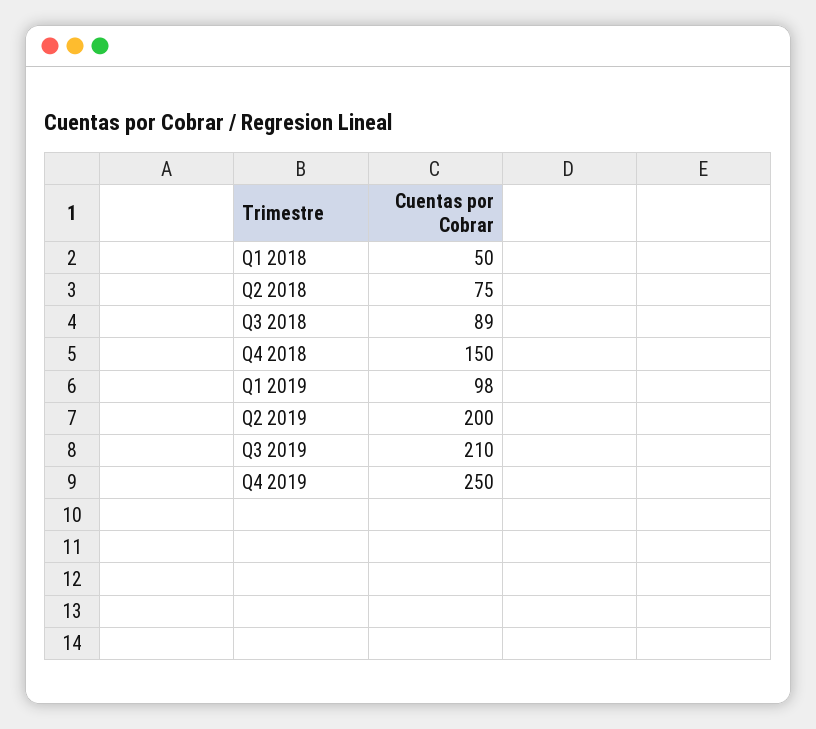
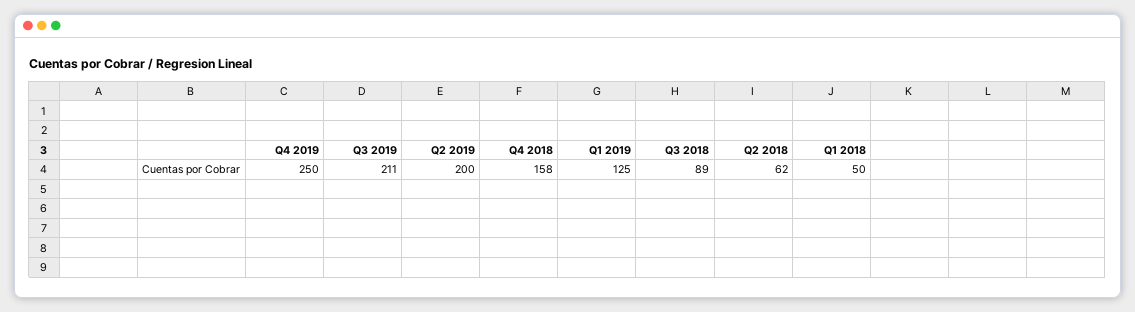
Q2 2018: 75 -> 62
Q4 2018: 150 -> 158
Q1 2019: 98 -> 125
Q3 2019: 210 -> 211

